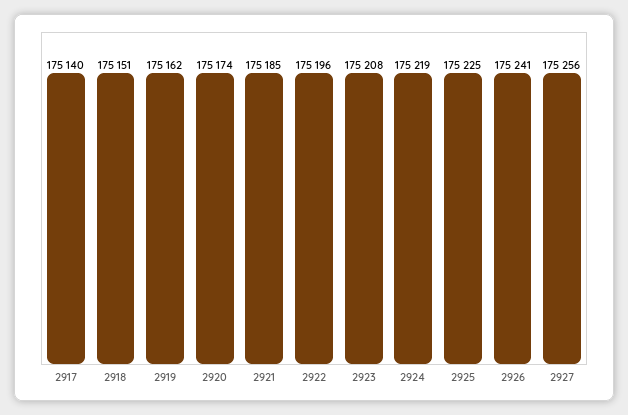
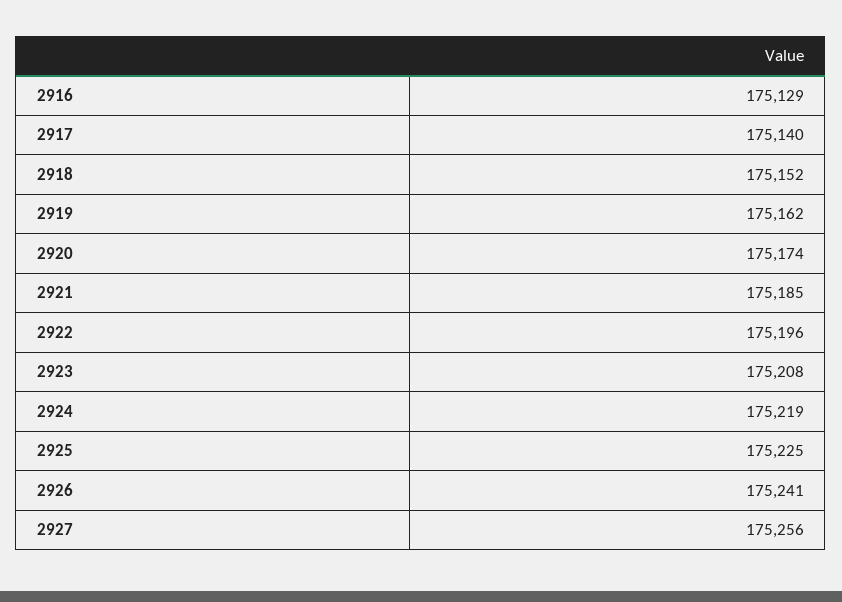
2918: 175151 -> 175152
2916: none -> 175129

